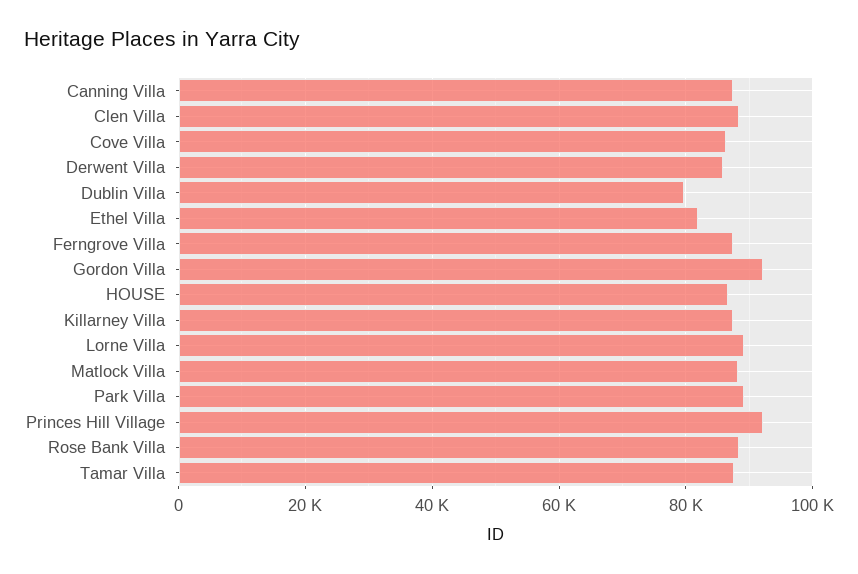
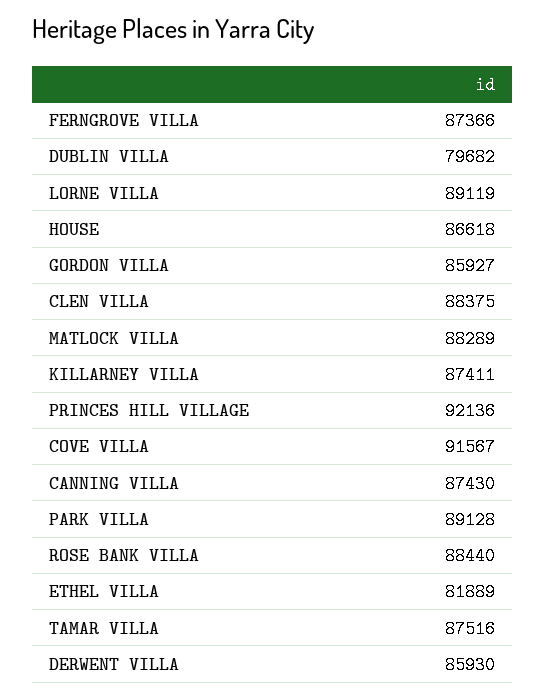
Cove Villa: 86000 -> 91567
Gordon Villa: 92000 -> 85927

